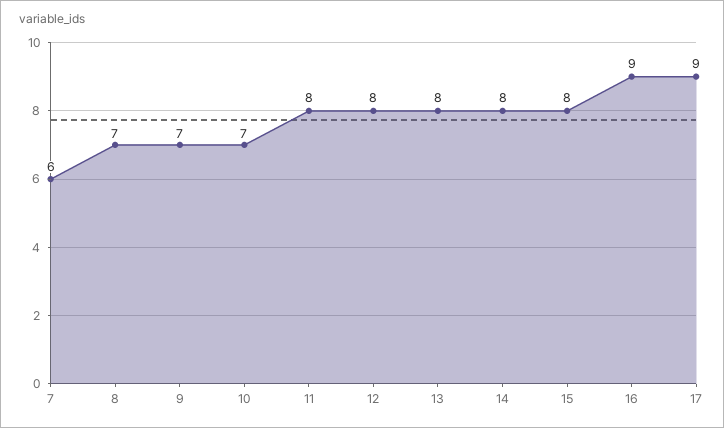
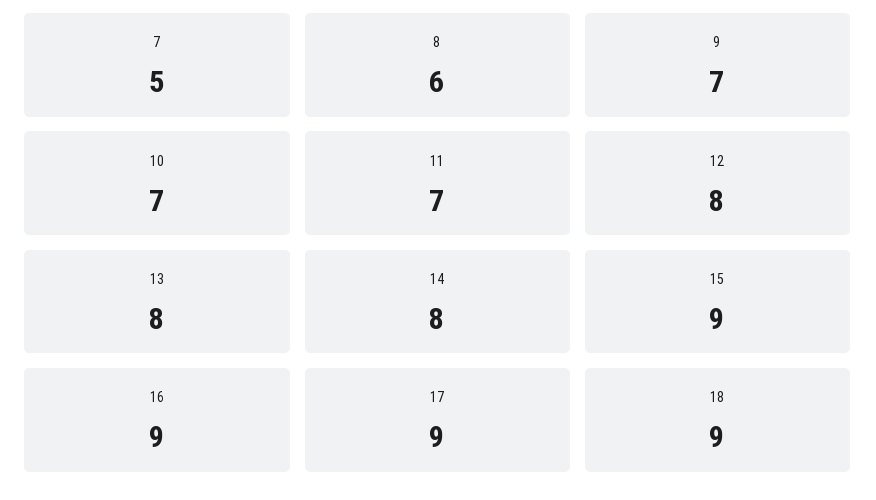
7: 6 -> 5
8: 7 -> 6
11: 8 -> 7
15: 8 -> 9
18: none -> 9

